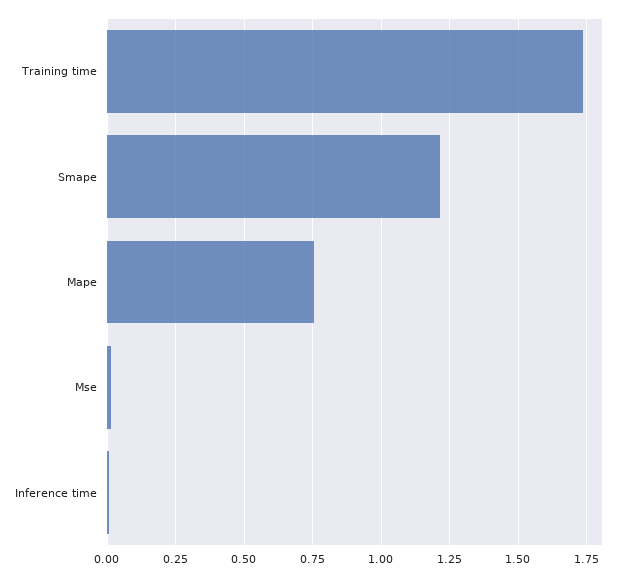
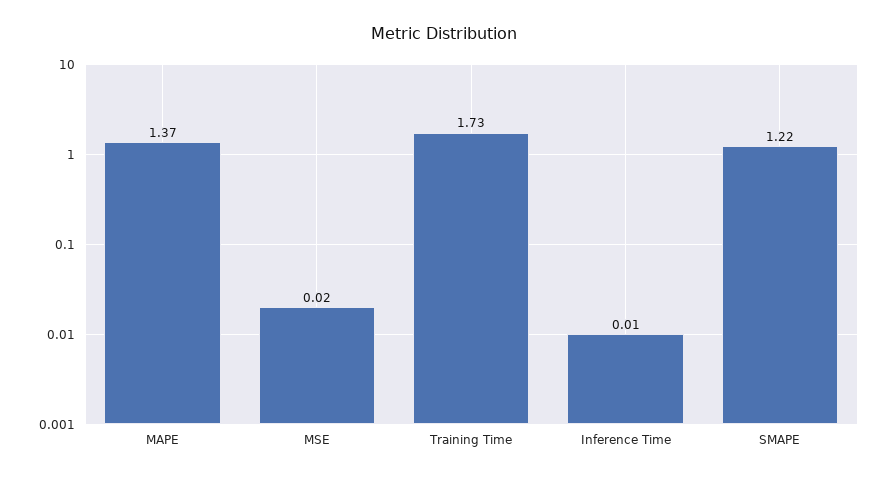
Mape: 0.75 -> 1.37

